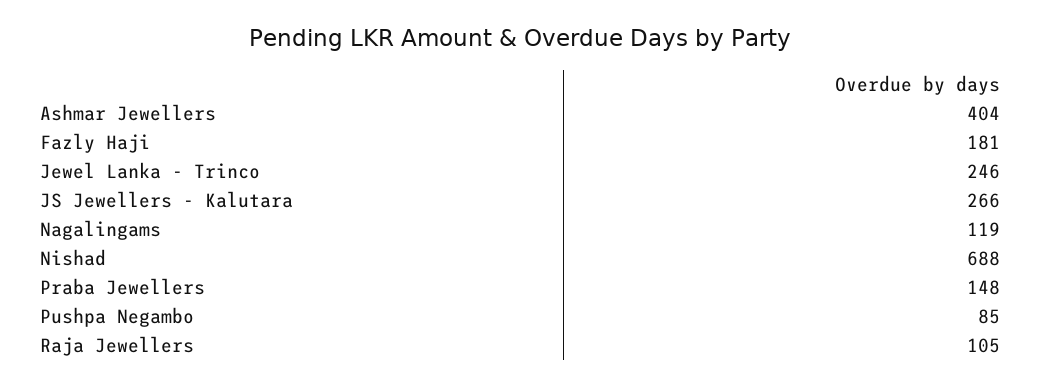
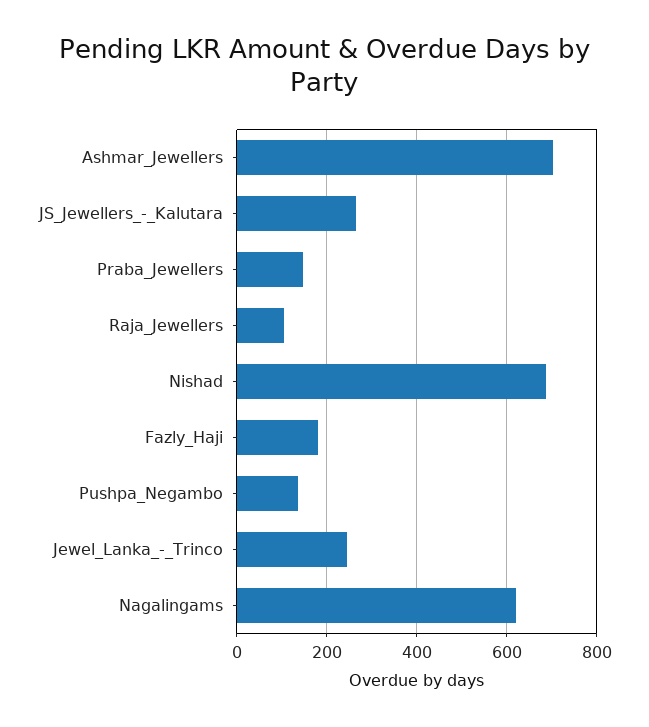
Ashmar Jewellers: 404 -> 700
Nagalingams: 119 -> 620
Pushpa Negambo: 85 -> 140

